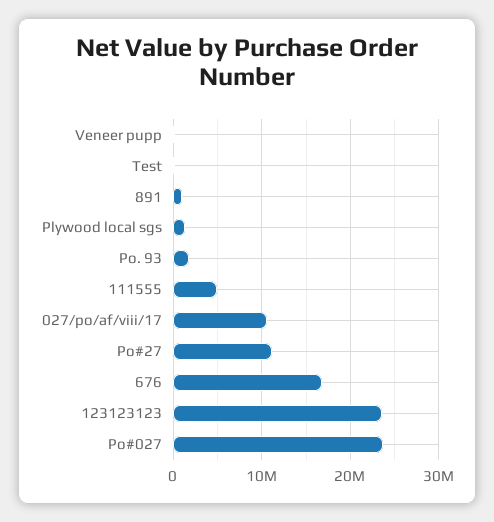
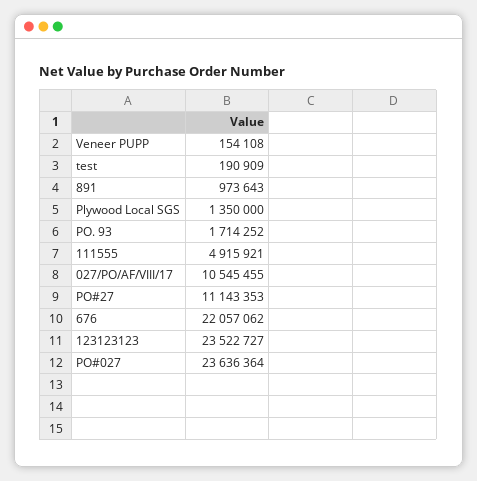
676: 17000000 -> 22057062

